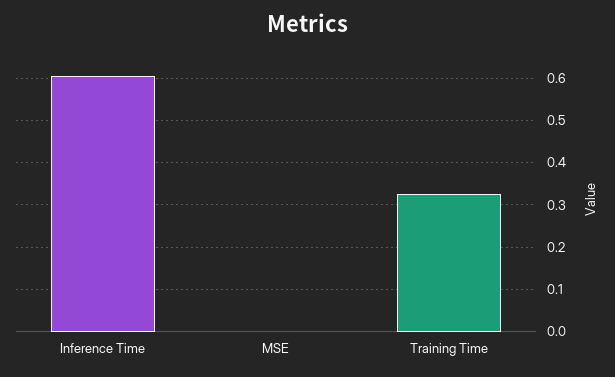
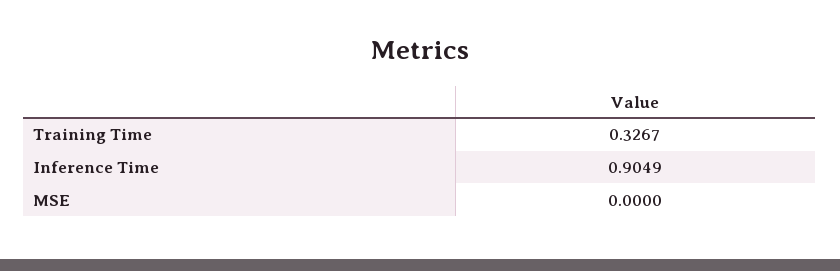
Inference Time: 0.6 -> 0.9049

